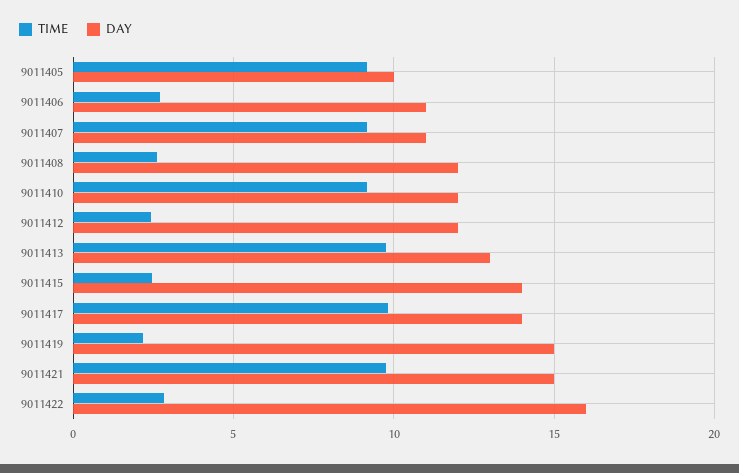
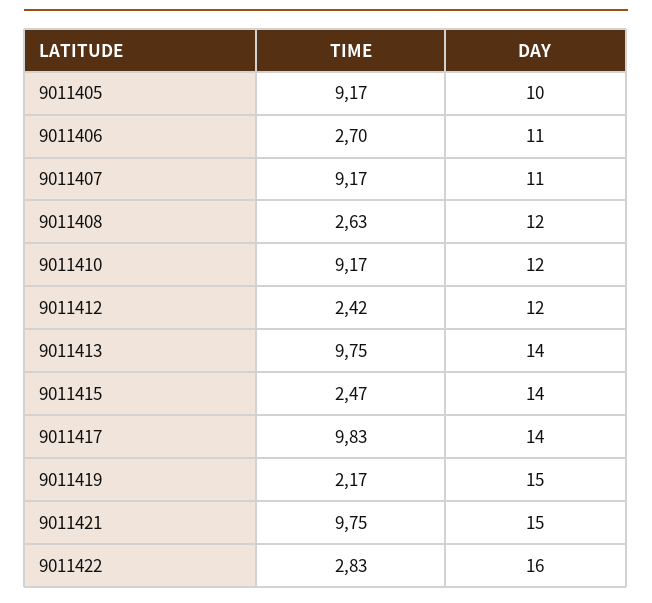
DAY, 9011413: 13 -> 14

